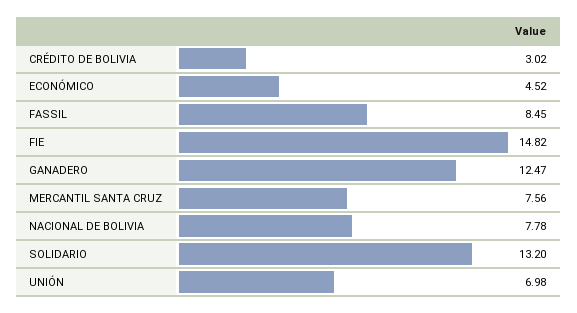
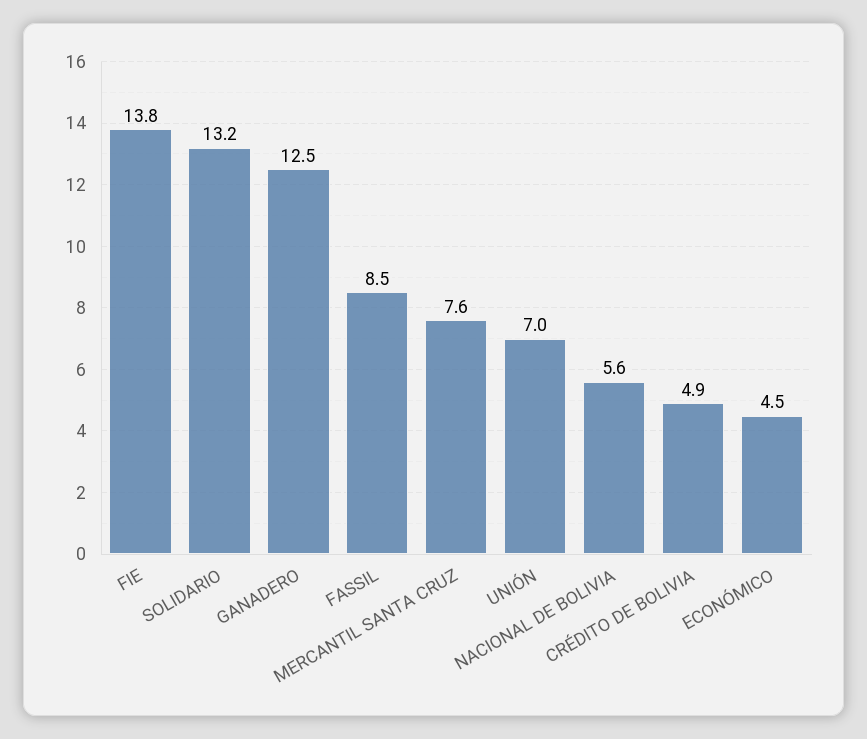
CRÉDITO DE BOLIVIA: 3.02 -> 4.9
FIE: 14.82 -> 13.8
NACIONAL DE BOLIVIA: 7.78 -> 5.6

